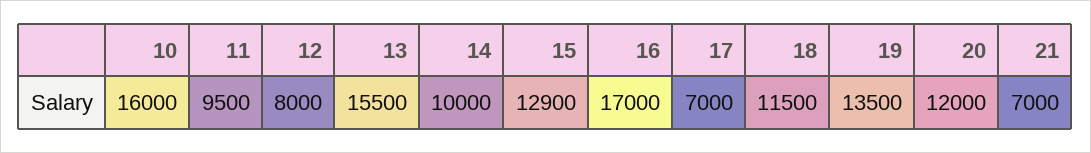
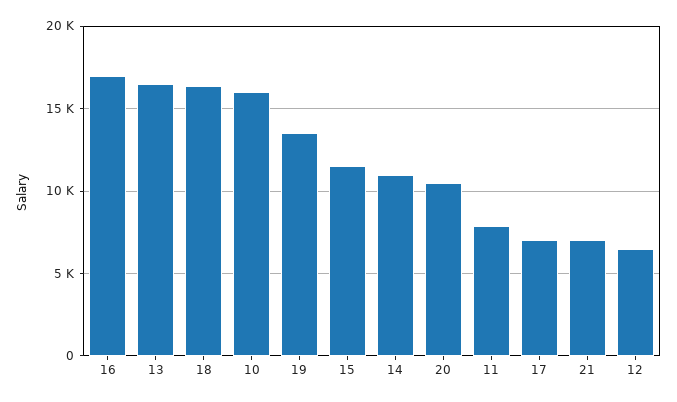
11: 9500 -> 8000
12: 8000 -> 6500
13: 15500 -> 16500
14: 10000 -> 11000
15: 12900 -> 11500
18: 11500 -> 16500
20: 12000 -> 10500

